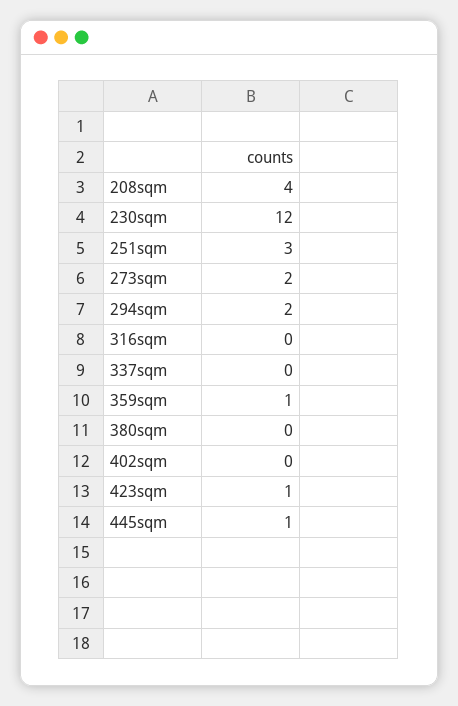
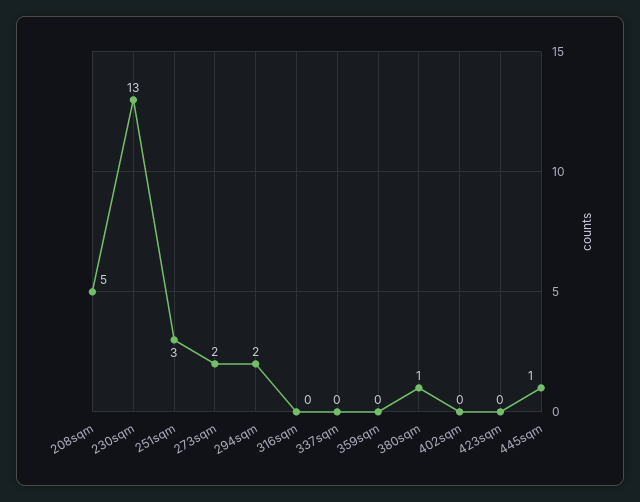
208sqm: 4 -> 5
230sqm: 12 -> 13
359sqm: 1 -> 0
380sqm: 0 -> 1
423sqm: 1 -> 0

